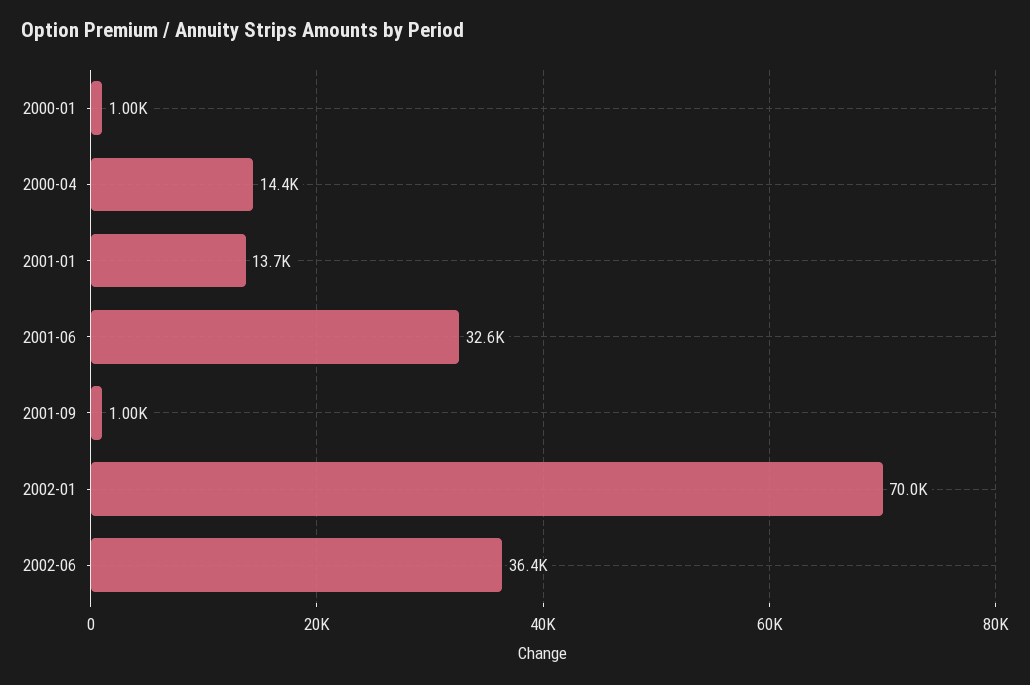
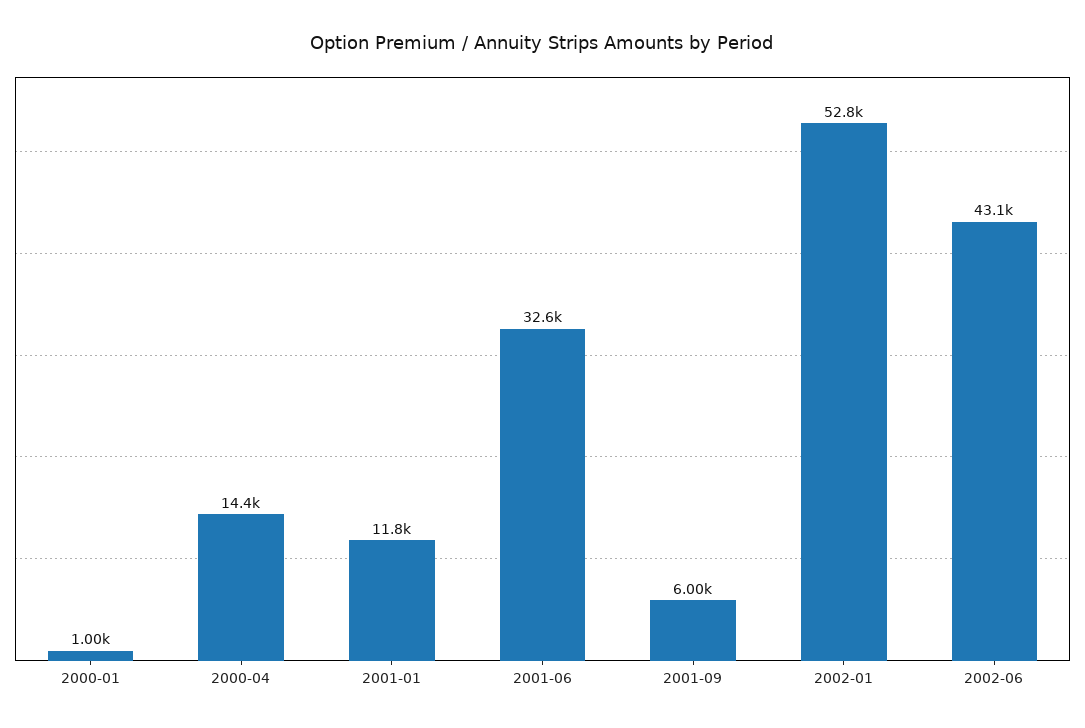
2001-01: 13700 -> 11800
2001-09: 1000 -> 6000
2002-01: 70000 -> 52800
2002-06: 36400 -> 43100

